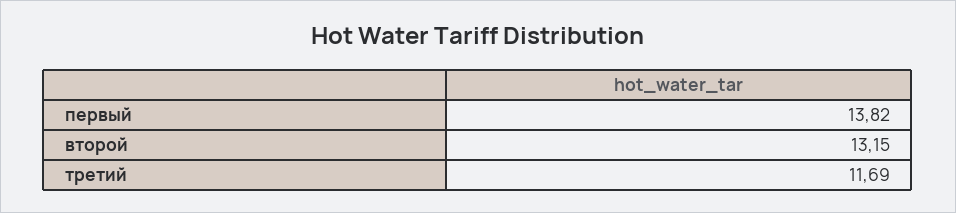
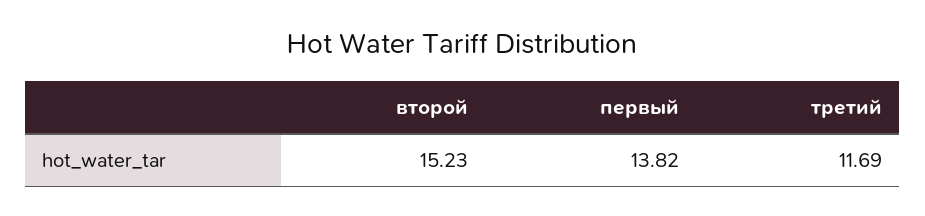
второй: 13.15 -> 15.23

